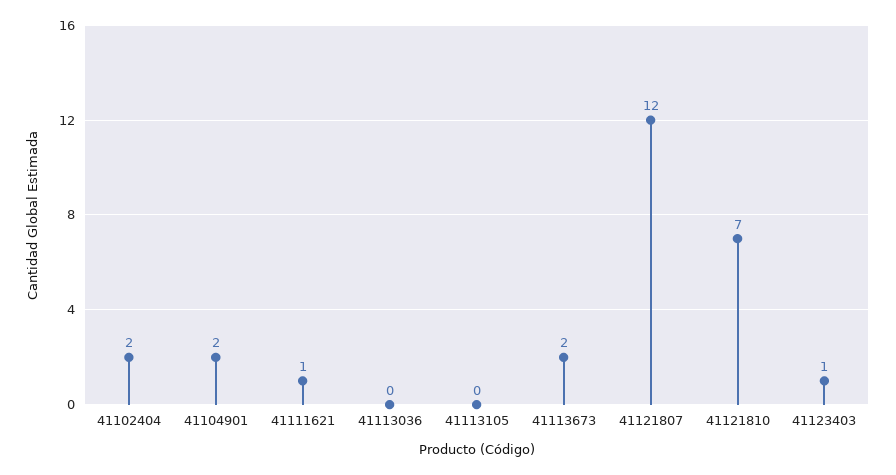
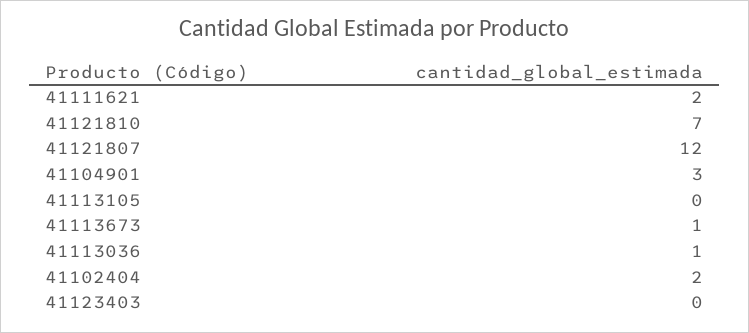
41104901: 2 -> 3
41111621: 1 -> 2
41113036: 0 -> 1
41113673: 2 -> 1
41123403: 1 -> 0

